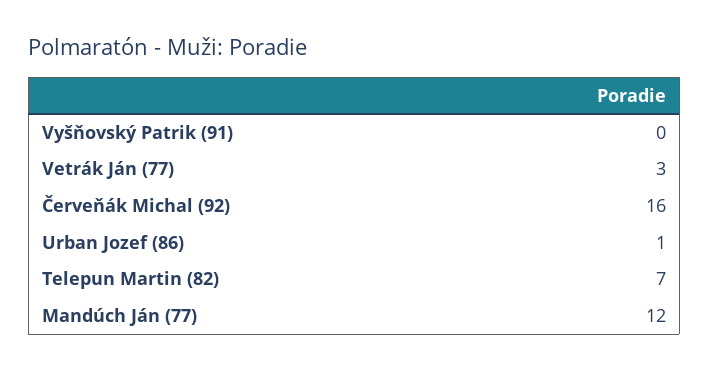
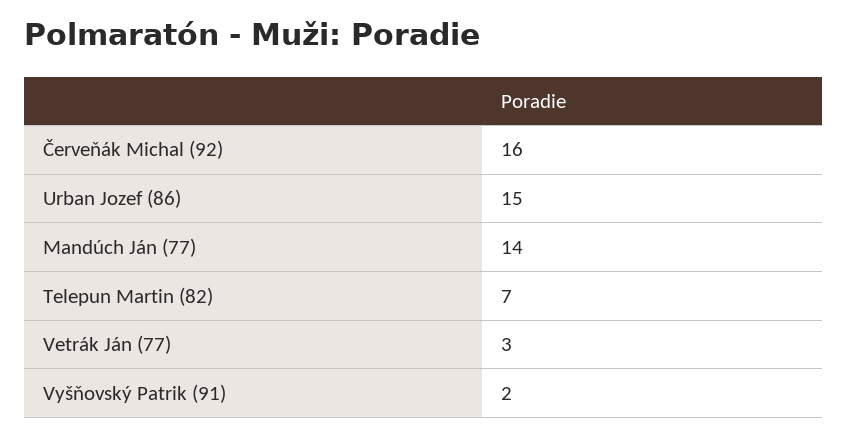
Vyšňovský Patrik (91): 0 -> 2
Urban Jozef (86): 1 -> 15
Mandúch Ján (77): 12 -> 14

